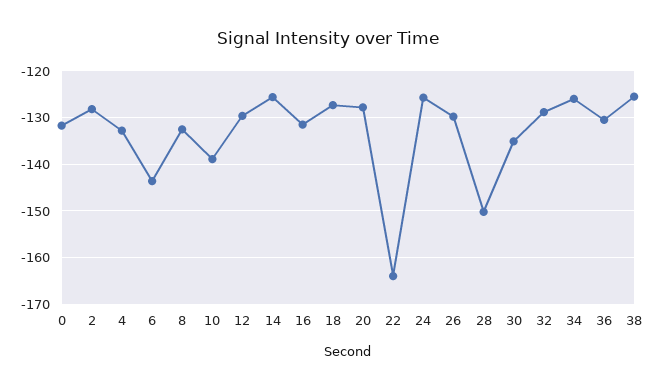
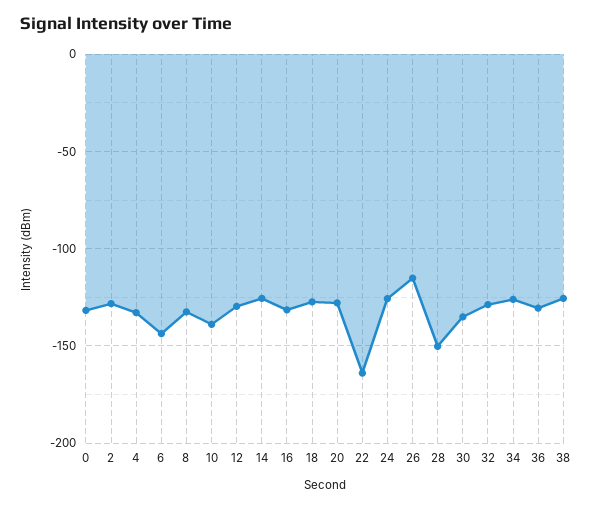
26: -130 -> -115

